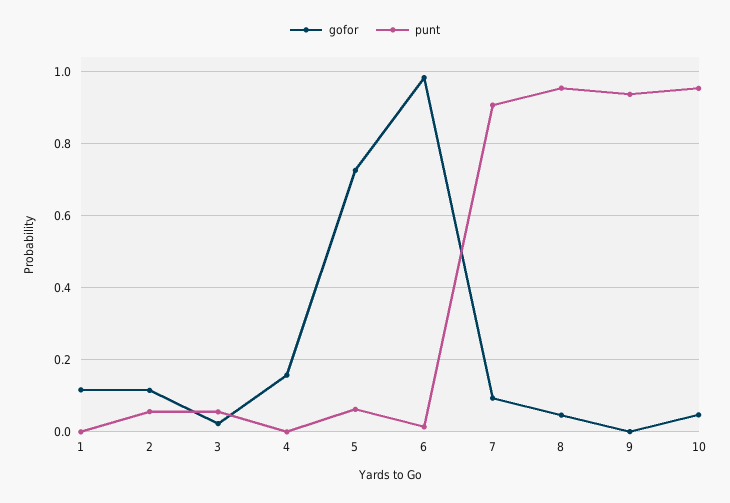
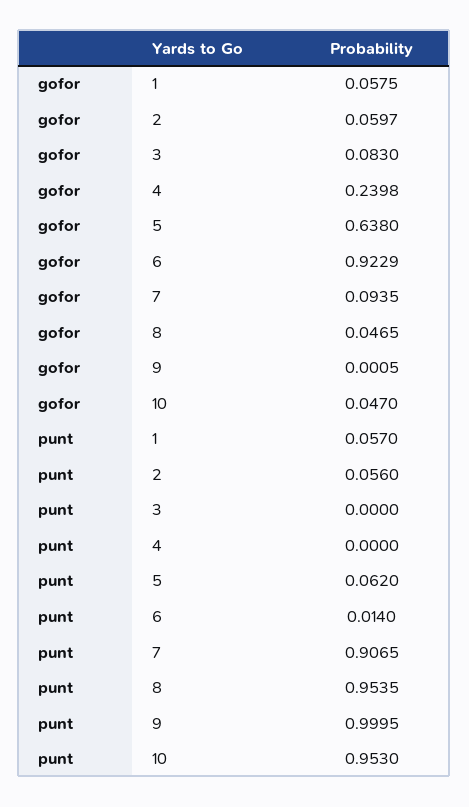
gofor, 1: 0.12 -> 0.0575
punt, 1: 0 -> 0.057
gofor, 2: 0.12 -> 0.0597
gofor, 3: 0.02 -> 0.083
punt, 3: 0.06 -> 0
gofor, 4: 0.16 -> 0.2398
gofor, 5: 0.72 -> 0.638
gofor, 6: 0.98 -> 0.9229
punt, 9: 0.94 -> 0.9995

